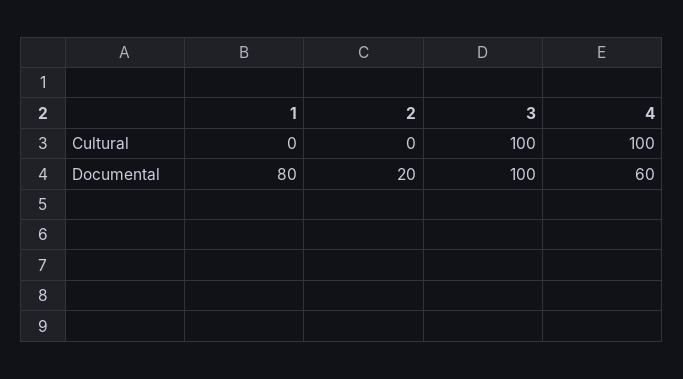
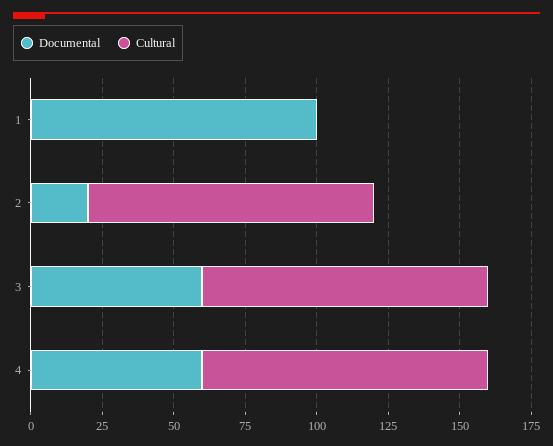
Cultural, 2: 0 -> 100
Documental, 1: 80 -> 100
Documental, 3: 100 -> 60

